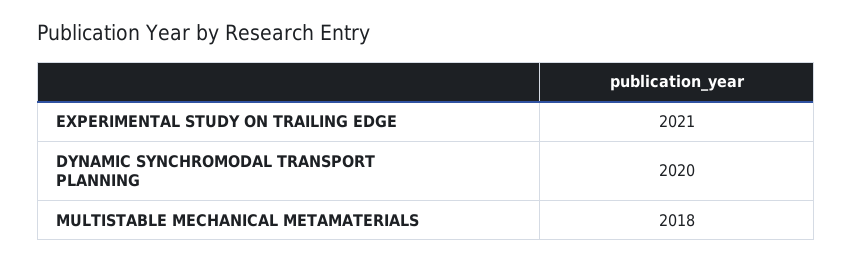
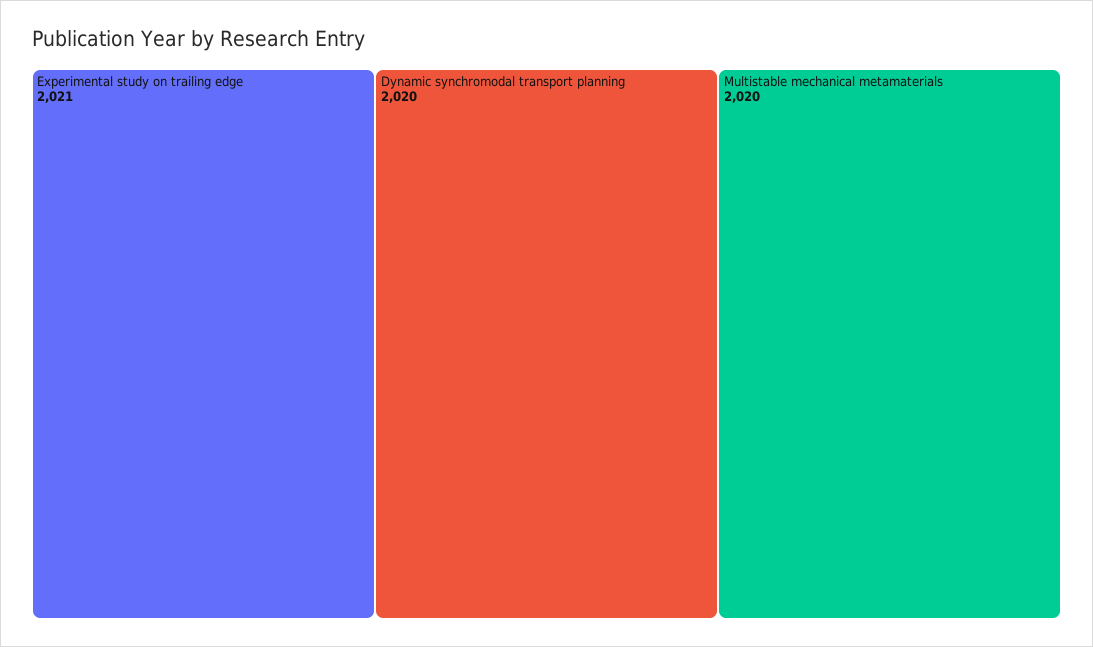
MULTISTABLE MECHANICAL METAMATERIALS: 2018 -> 2020

